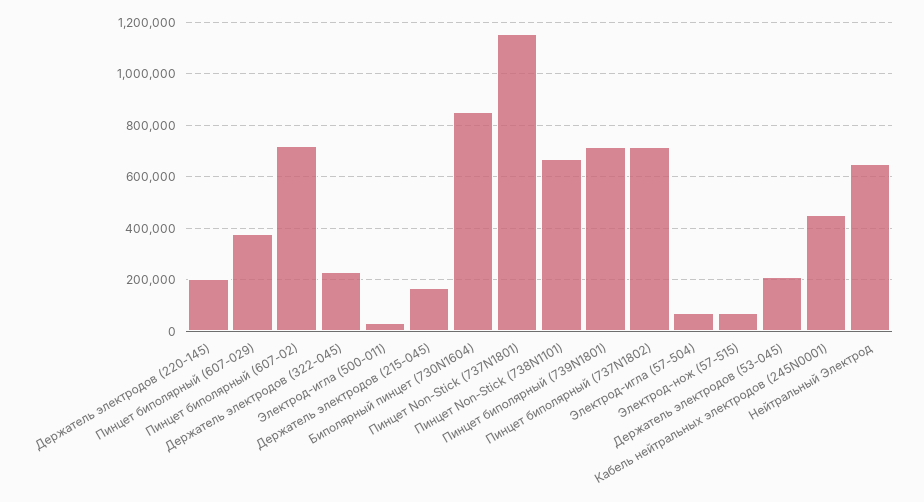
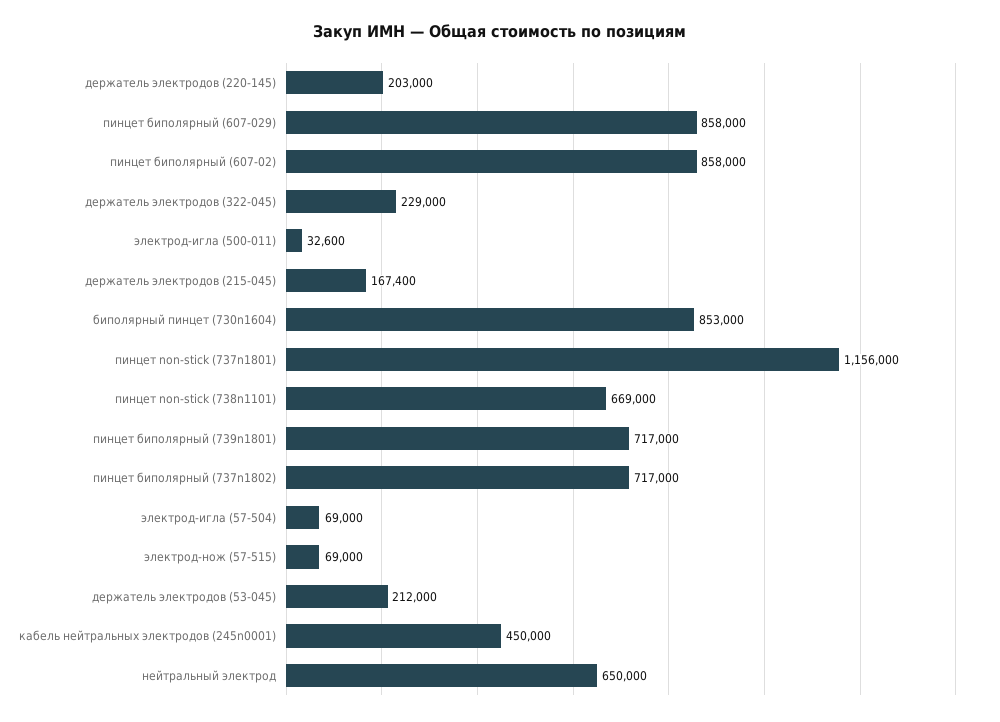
Пинцет биполярный (607-029): 375000 -> 858000
Пинцет биполярный (607-02): 725000 -> 858000

